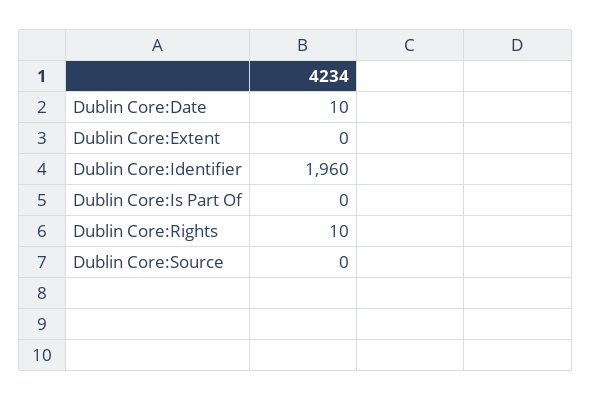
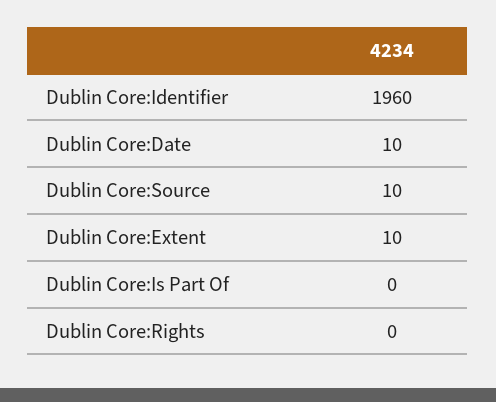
Dublin Core:Extent: 0 -> 10
Dublin Core:Rights: 10 -> 0
Dublin Core:Source: 0 -> 10

